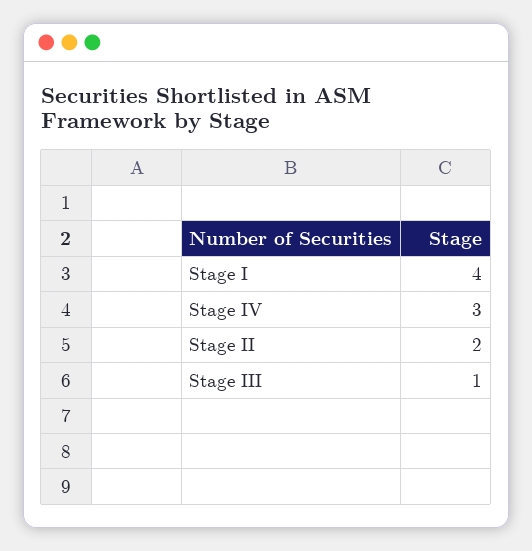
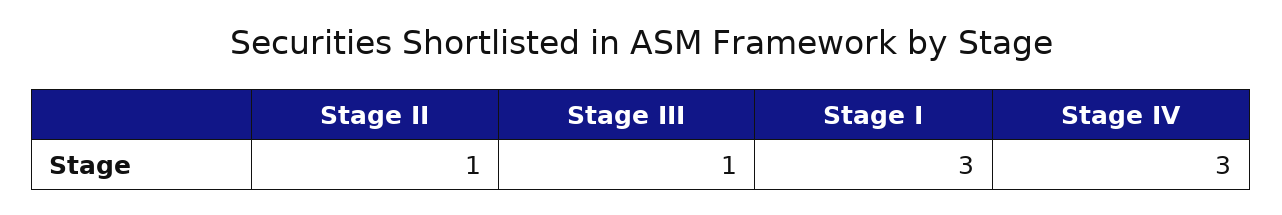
Stage I: 4 -> 3
Stage II: 2 -> 1

